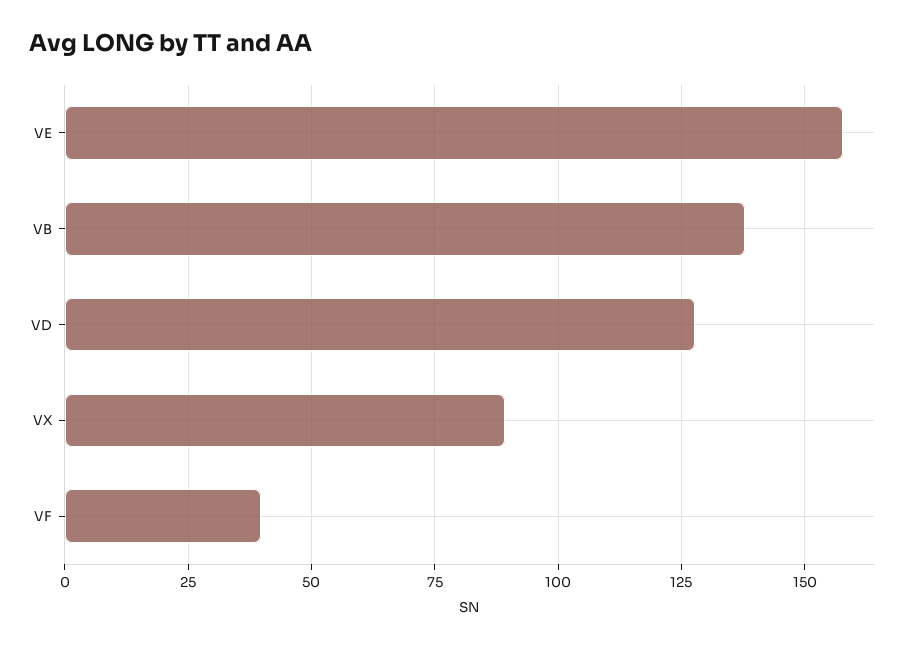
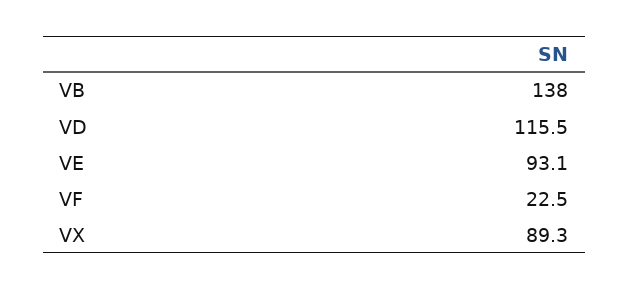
VE: 157.5 -> 93.1
VD: 127.5 -> 115.5
VF: 40 -> 22.5

